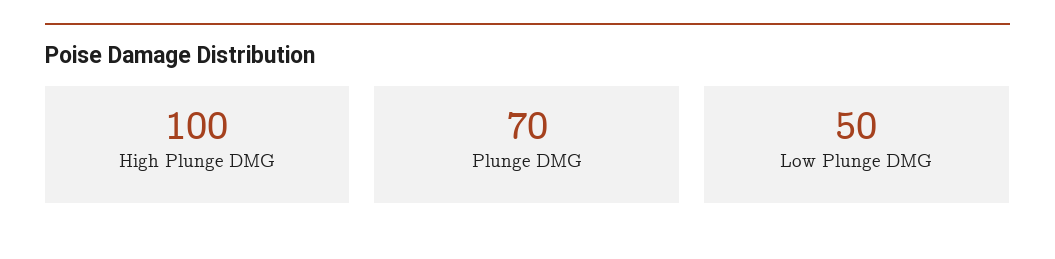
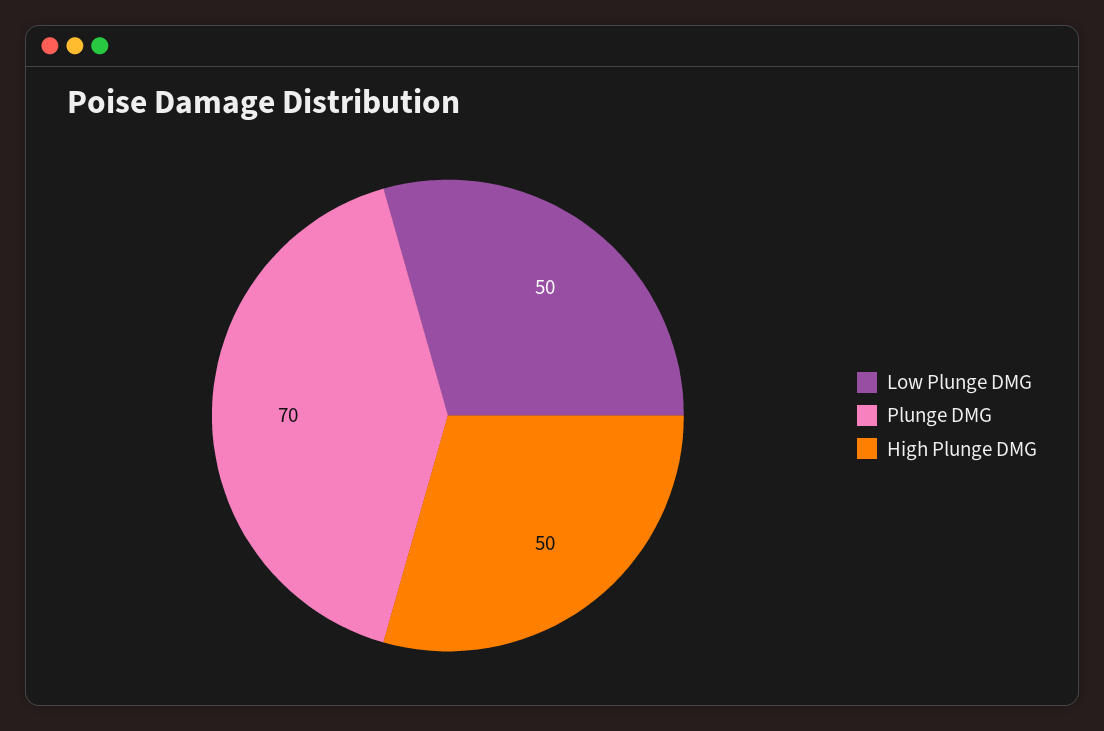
High Plunge DMG: 100 -> 50

